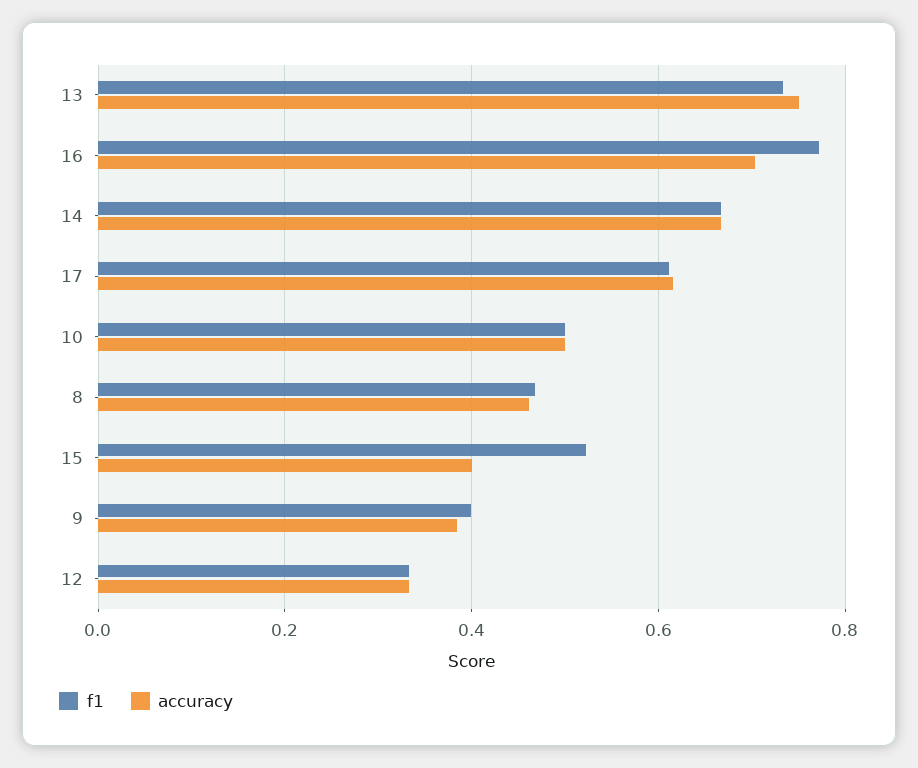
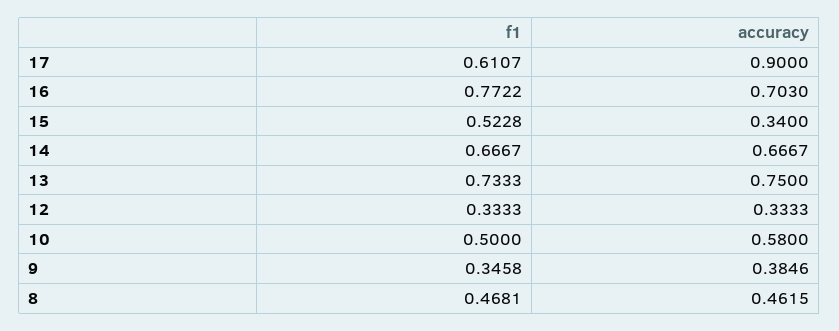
accuracy, 17: 0.62 -> 0.9
accuracy, 10: 0.5 -> 0.58
accuracy, 15: 0.4 -> 0.34
f1, 9: 0.4 -> 0.3458

